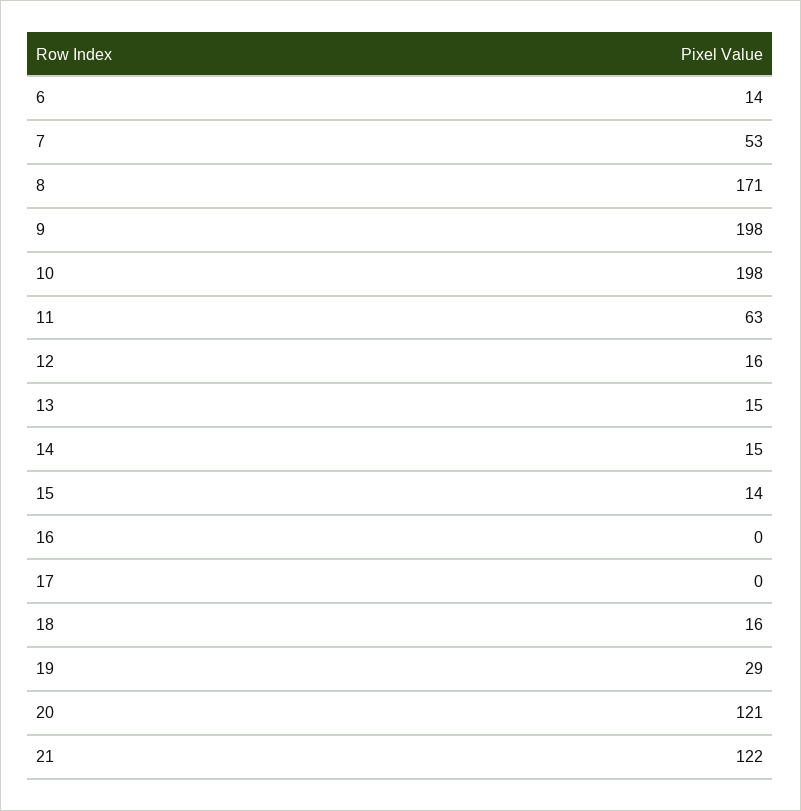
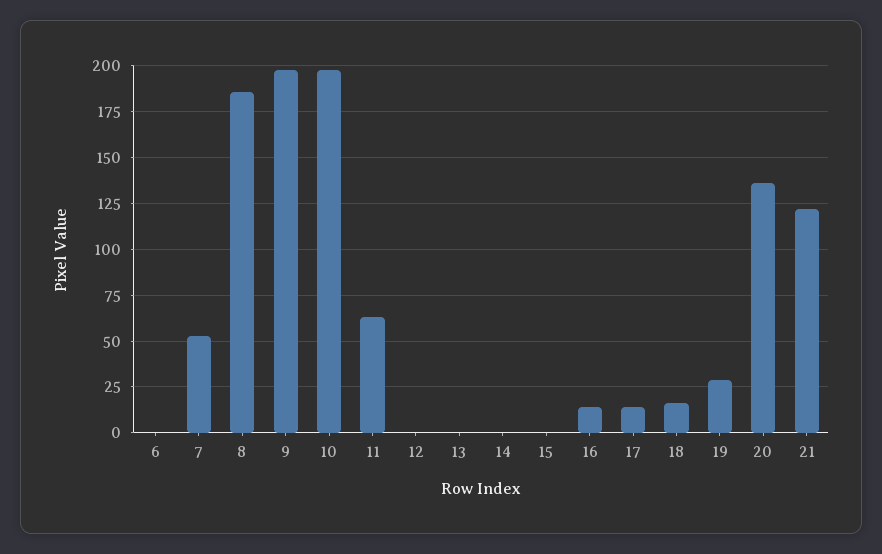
6: 14 -> 0
8: 171 -> 185
12: 16 -> 0
13: 15 -> 0
14: 15 -> 0
15: 14 -> 0
16: 0 -> 15
17: 0 -> 15
20: 121 -> 135

